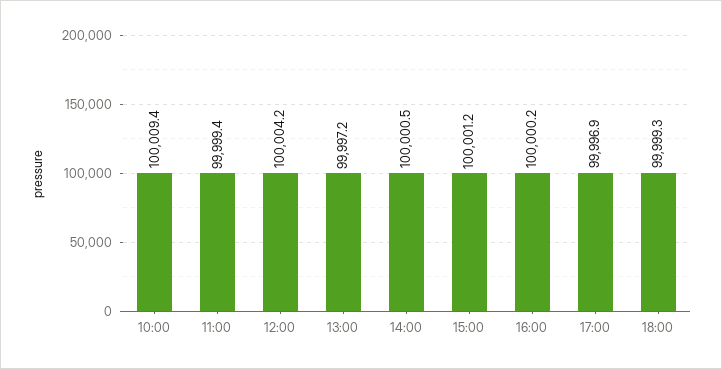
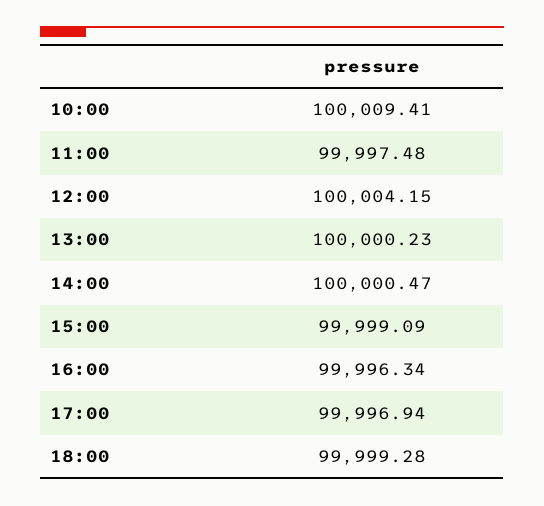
11:00: 99999.4 -> 99997.48
13:00: 99997.2 -> 100000.23
15:00: 100001.2 -> 99999.09
16:00: 100000.2 -> 99996.34

